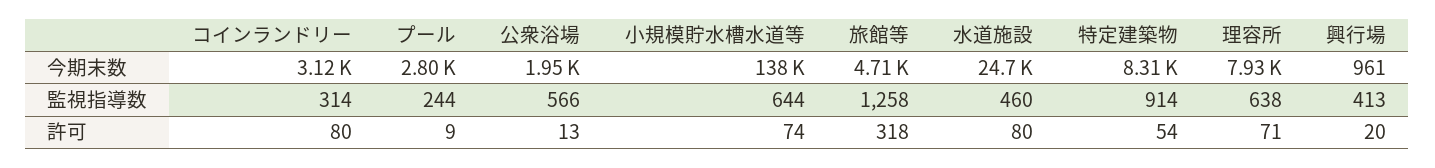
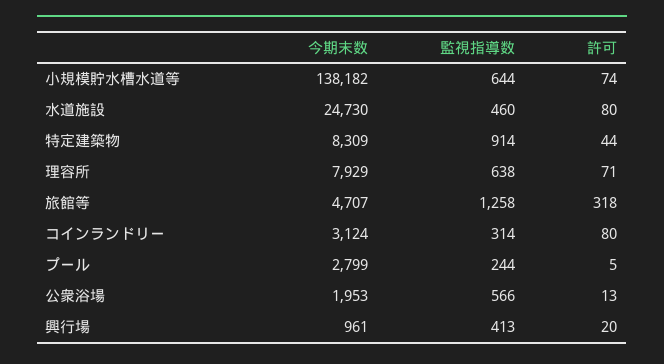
プール, 許可: 9 -> 5
特定建築物, 許可: 54 -> 44

